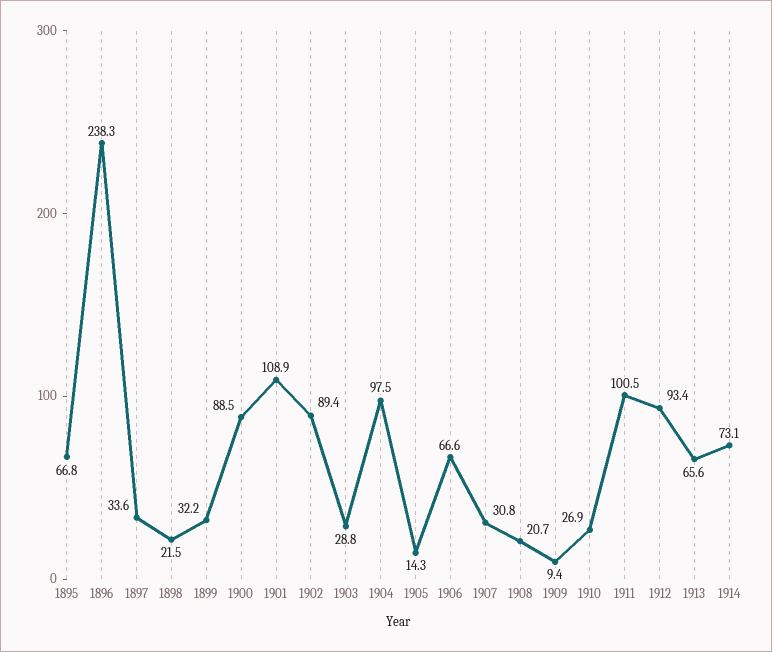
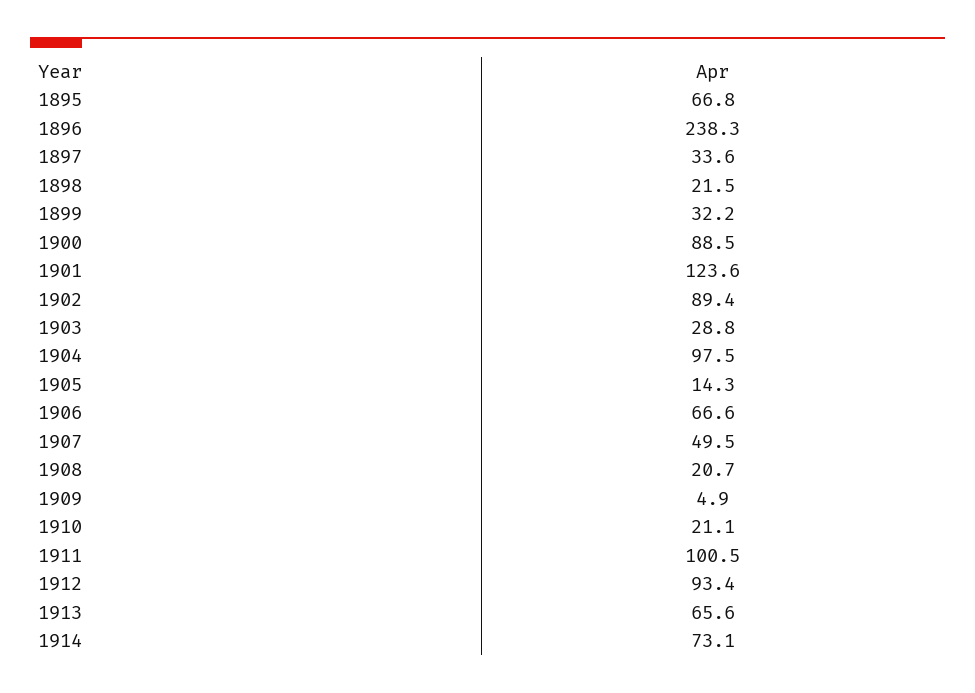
1901: 108.9 -> 123.6
1907: 30.8 -> 49.5
1909: 9.4 -> 4.9
1910: 26.9 -> 21.1

